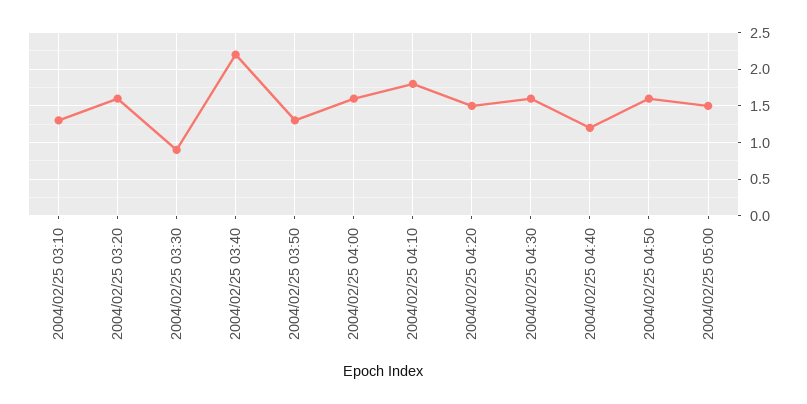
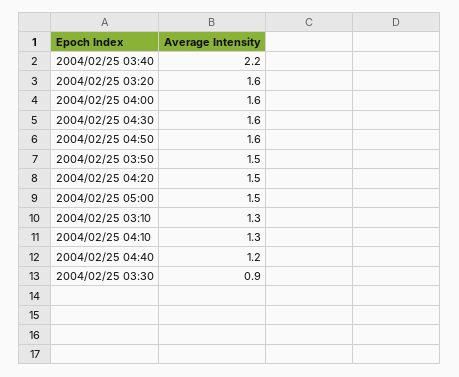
2004/02/25 03:50: 1.3 -> 1.5
2004/02/25 04:10: 1.8 -> 1.3

